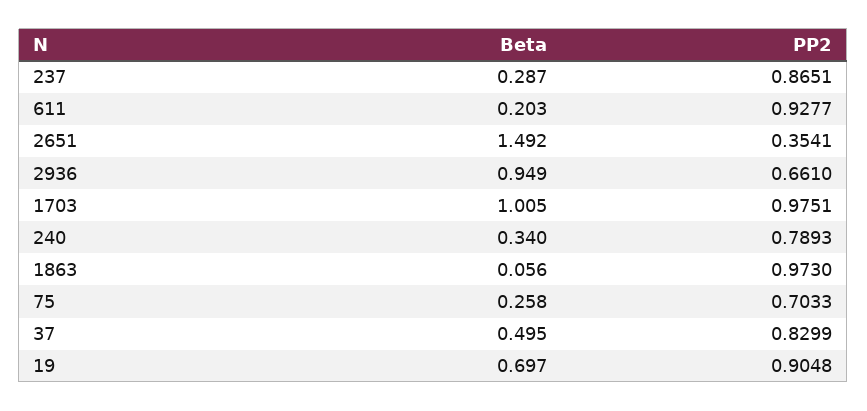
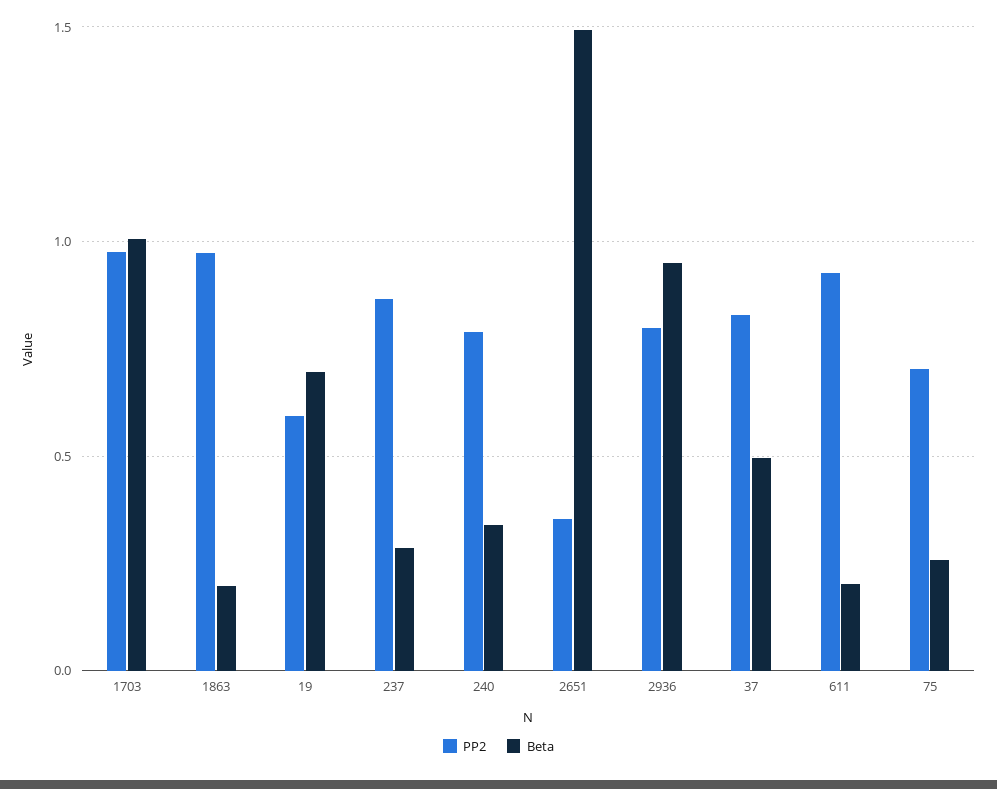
PP2, 2936: 0.661 -> 0.8
Beta, 1863: 0.056 -> 0.2
PP2, 19: 0.9048 -> 0.6

